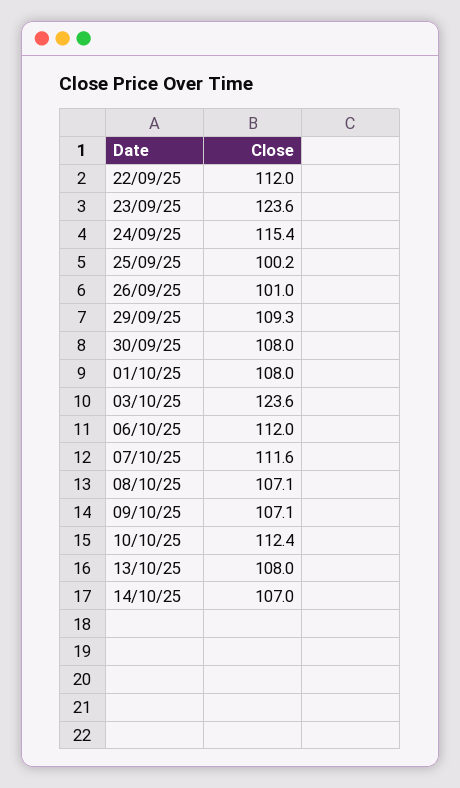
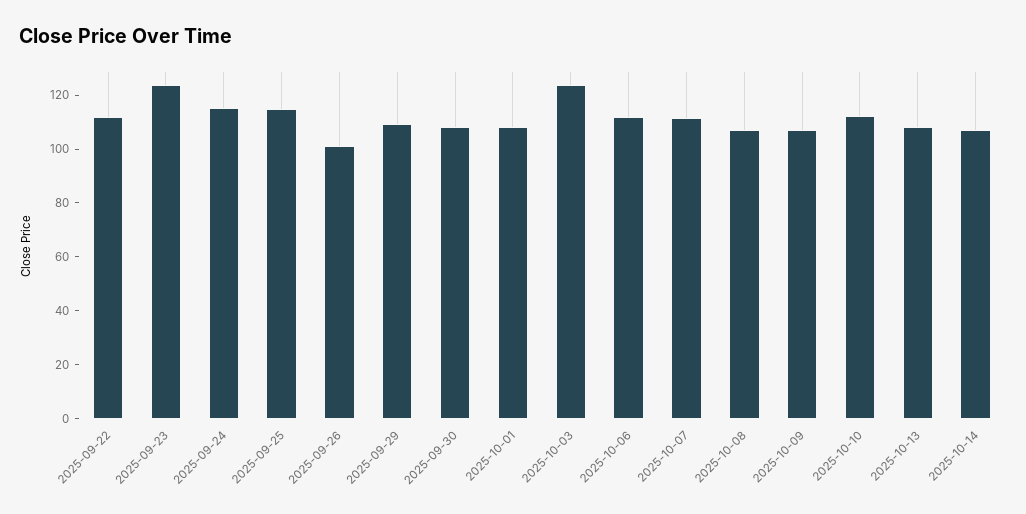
25/09/25: 100.2 -> 115

